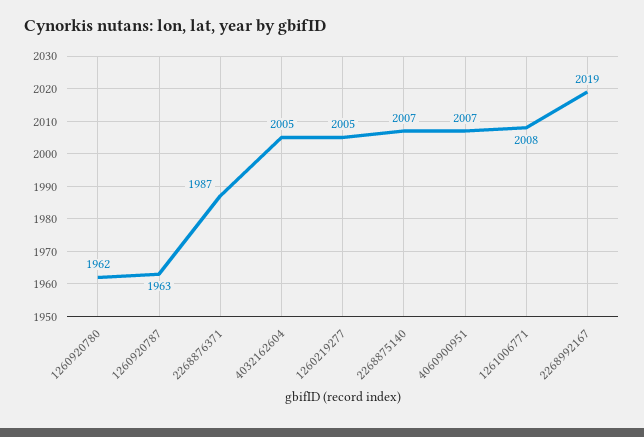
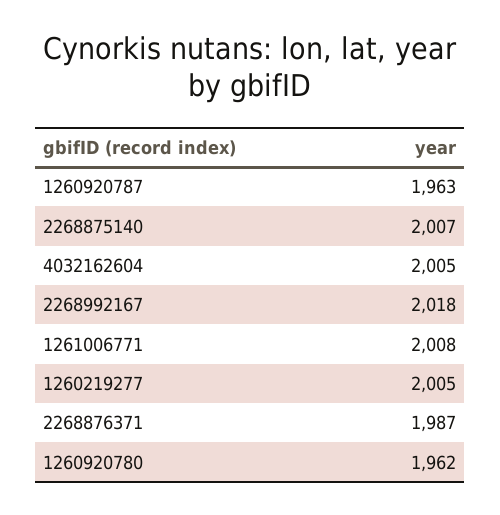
4060900951: 2007 -> none
2268992167: 2019 -> 2018

